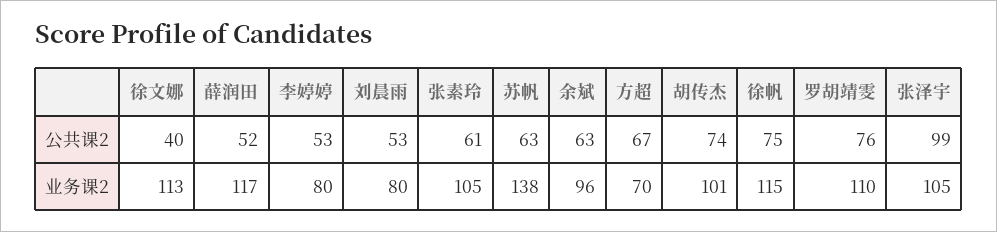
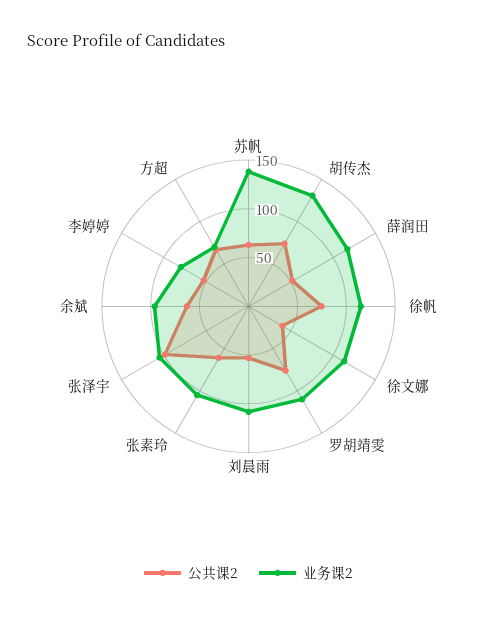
业务课2, 刘晨雨: 80 -> 110
业务课2, 胡传杰: 101 -> 130

